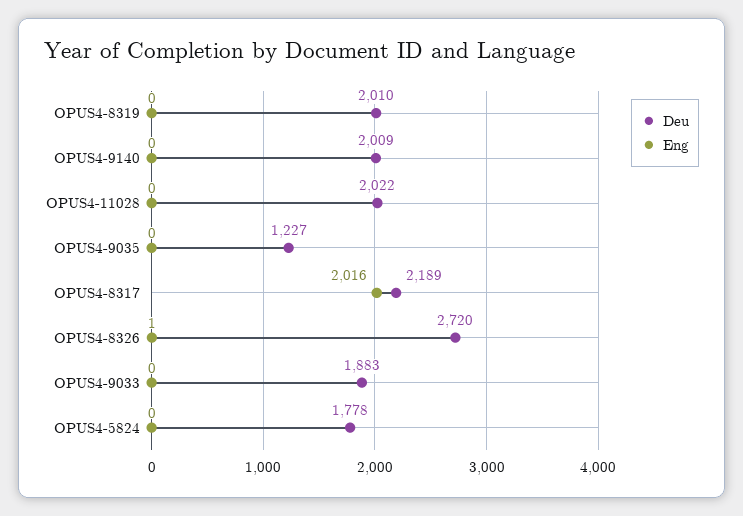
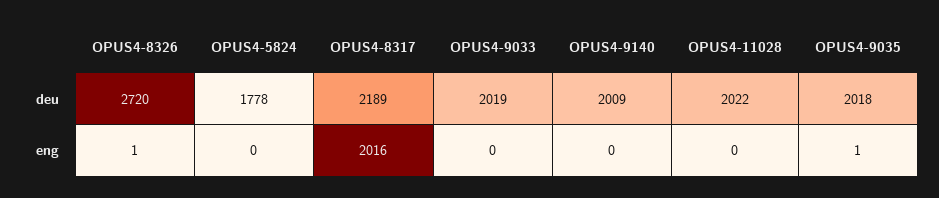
Deu, OPUS4-8319: 2010 -> none
Eng, OPUS4-8319: 0 -> none
Deu, OPUS4-9035: 1227 -> 2018
Eng, OPUS4-9035: 0 -> 1
Deu, OPUS4-9033: 1883 -> 2019

